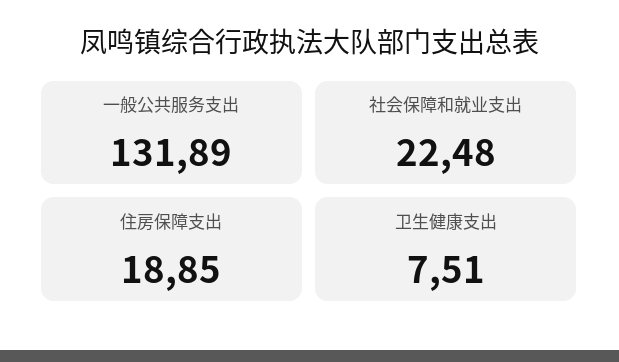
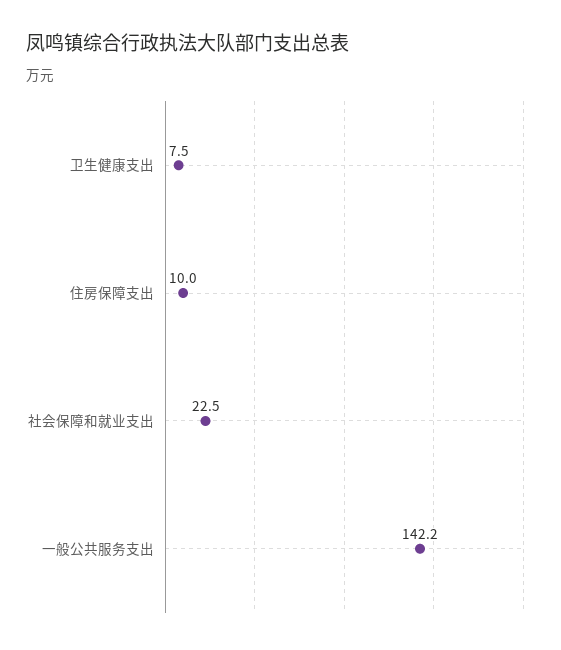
一般公共服务支出: 131.89 -> 142.2
住房保障支出: 18.85 -> 10

